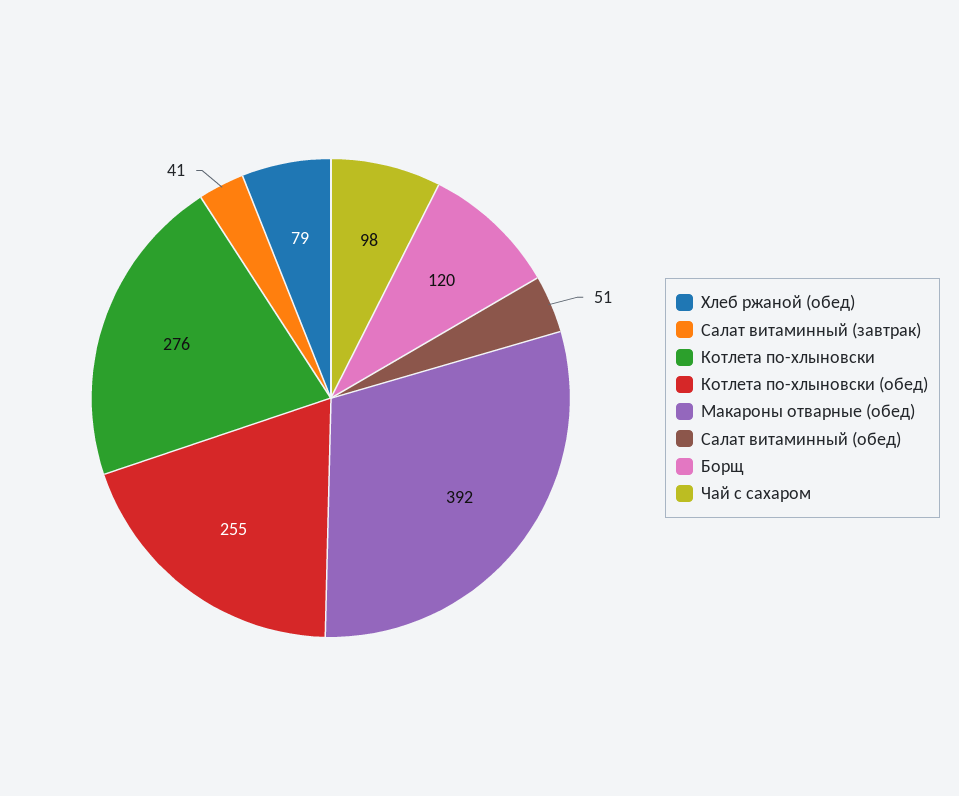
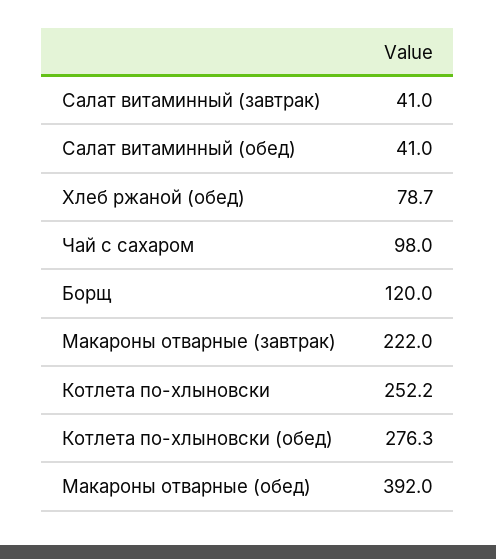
Котлета по-хлыновски: 276 -> 252.2
Котлета по-хлыновски (обед): 255 -> 276.3
Салат витаминный (обед): 51 -> 41
Макароны отварные (завтрак): none -> 222

